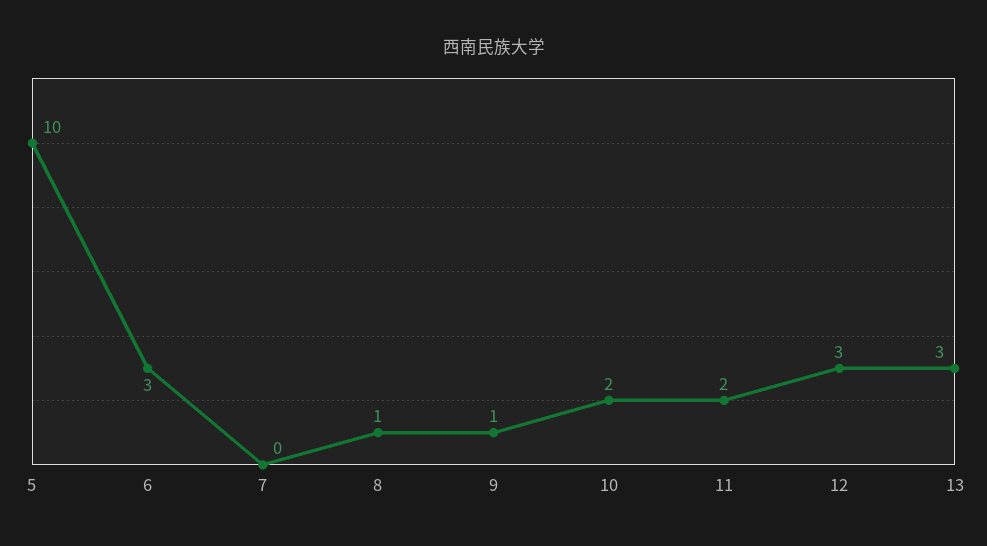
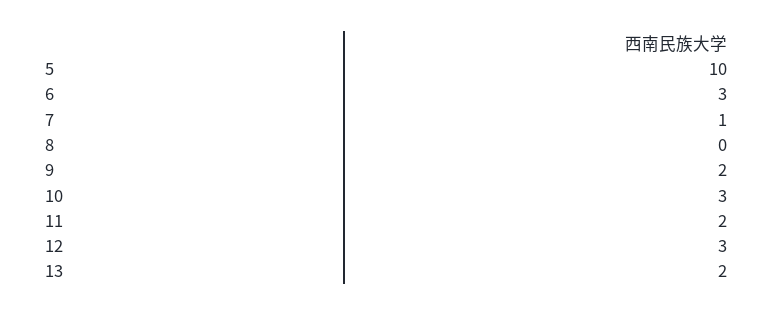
7: 0 -> 1
8: 1 -> 0
9: 1 -> 2
10: 2 -> 3
13: 3 -> 2

